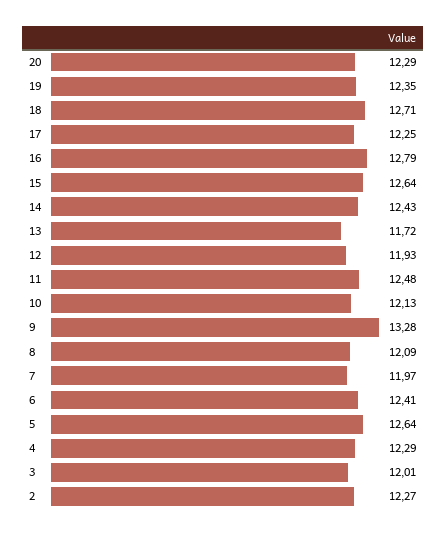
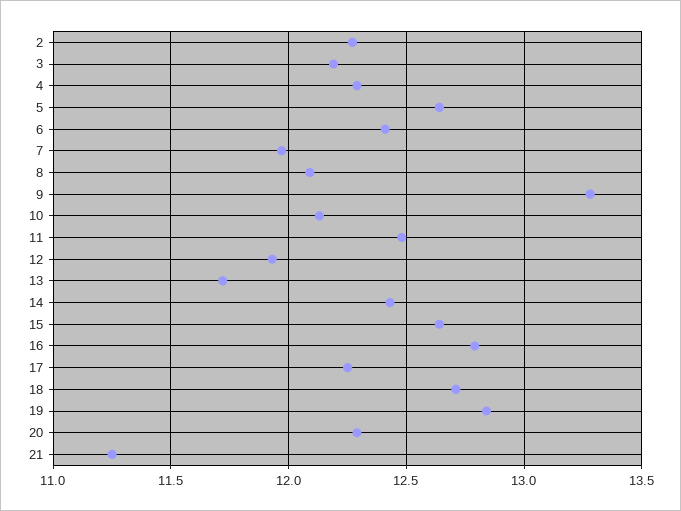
19: 12.35 -> 12.85
3: 12.01 -> 12.2
21: none -> 11.25

